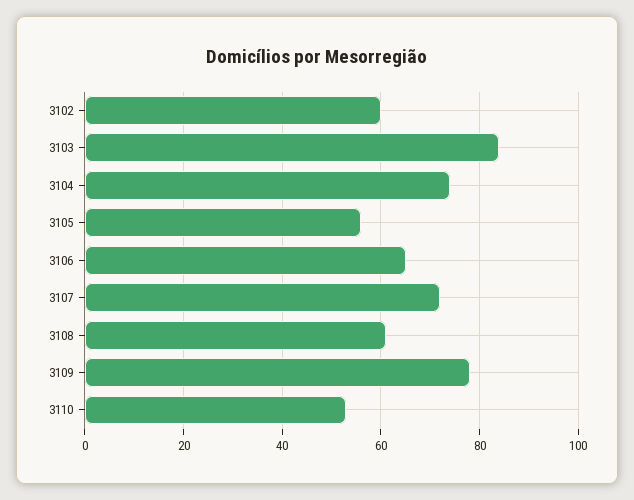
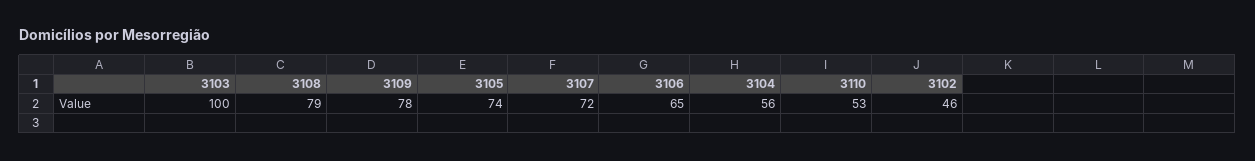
3102: 60 -> 46
3103: 85 -> 100
3104: 75 -> 56
3105: 55 -> 74
3108: 60 -> 79

